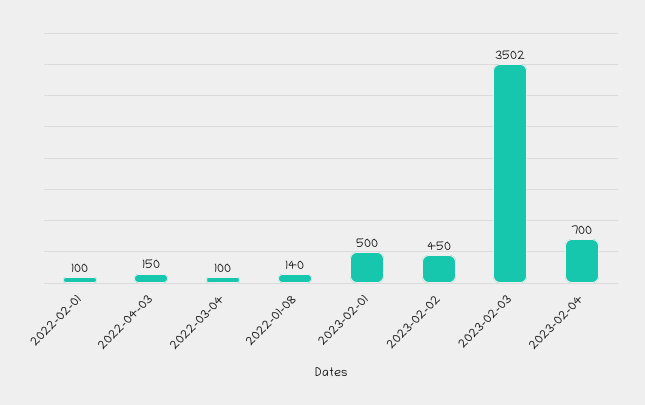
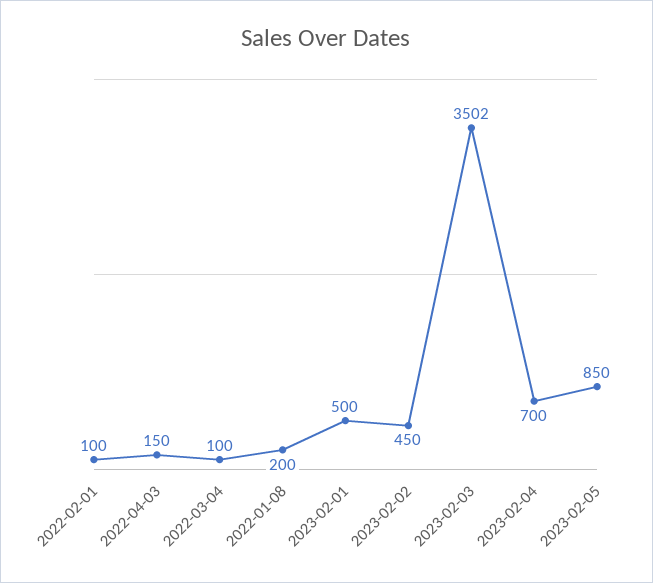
2022-01-08: 140 -> 200
2023-02-05: none -> 850

